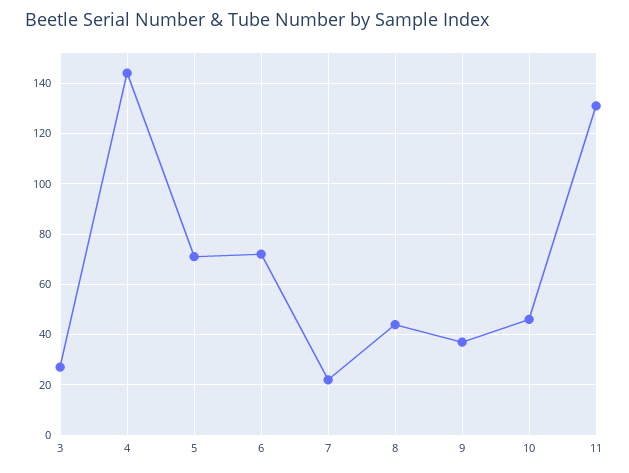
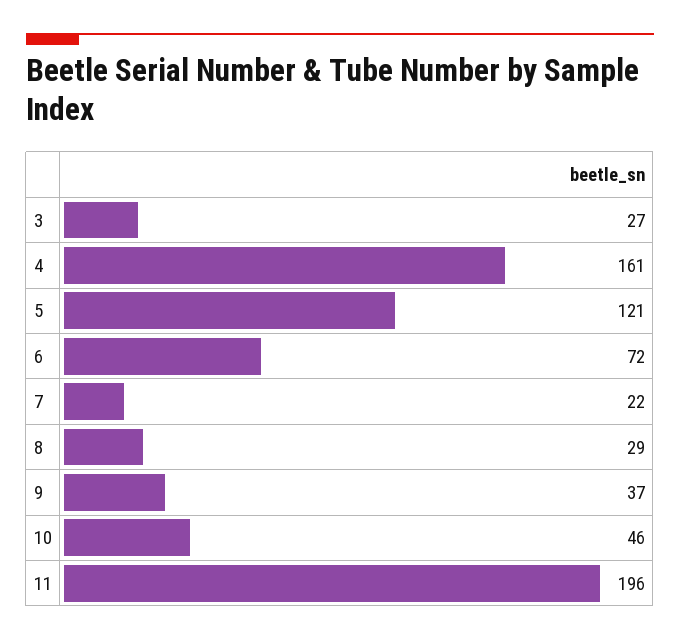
4: 145 -> 161
5: 70 -> 121
8: 45 -> 29
11: 130 -> 196

